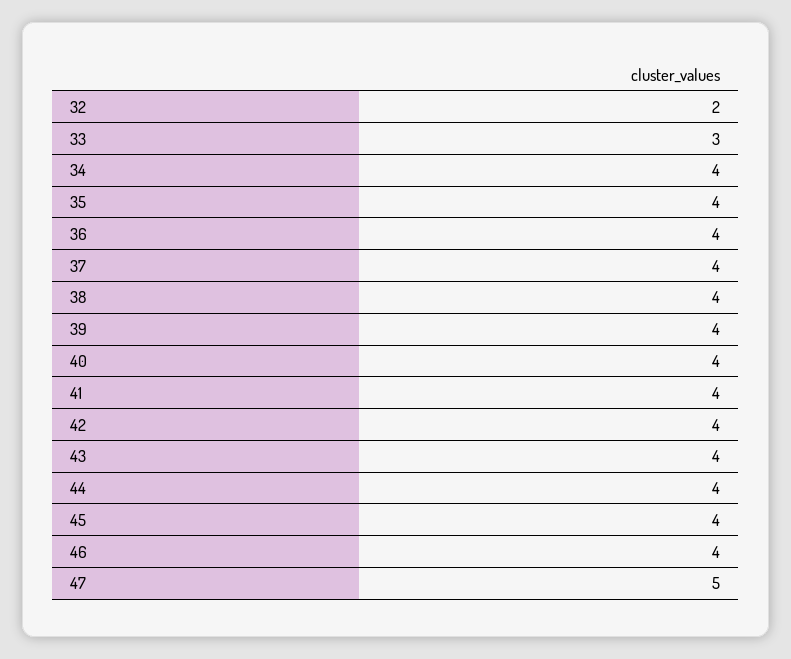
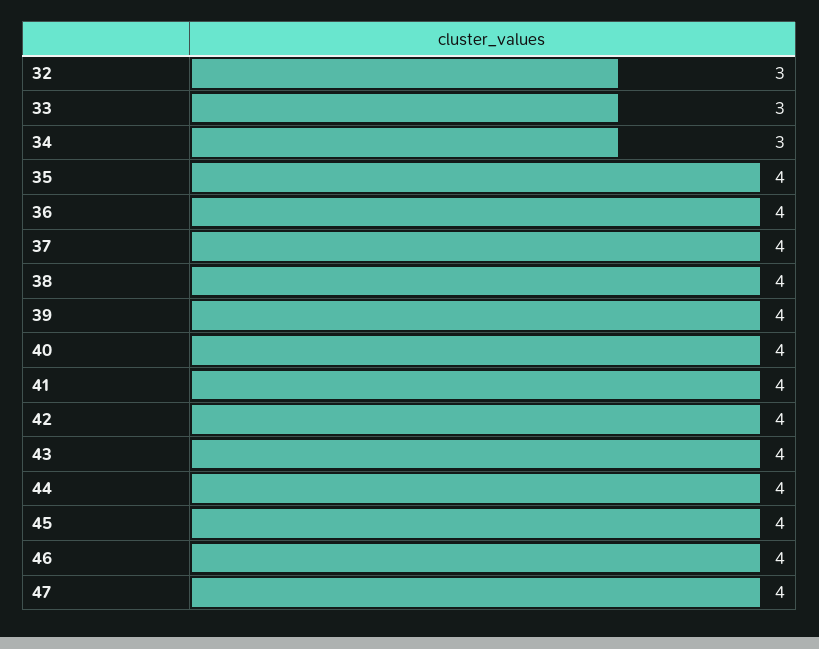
32: 2 -> 3
34: 4 -> 3
47: 5 -> 4

